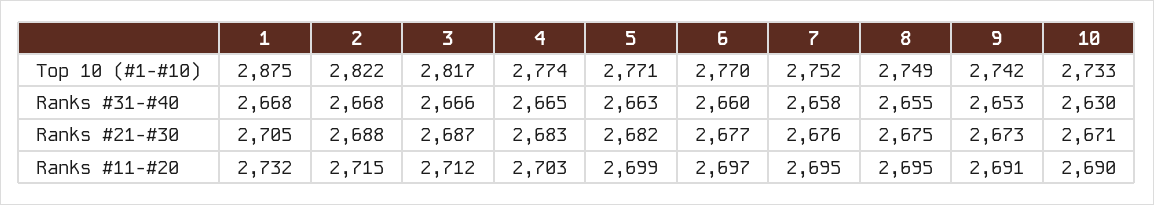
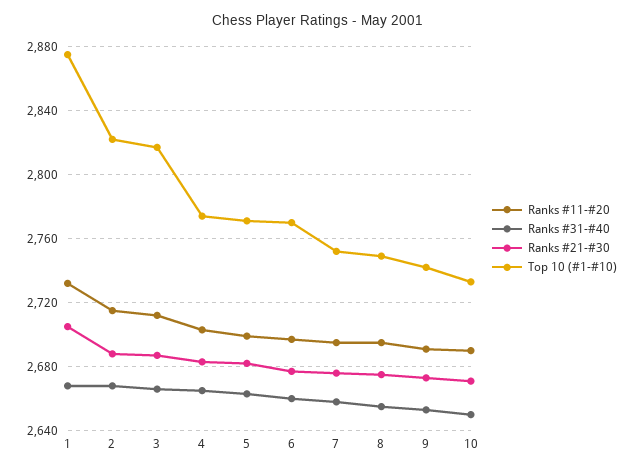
Ranks #31-#40, 10: 2630 -> 2650

